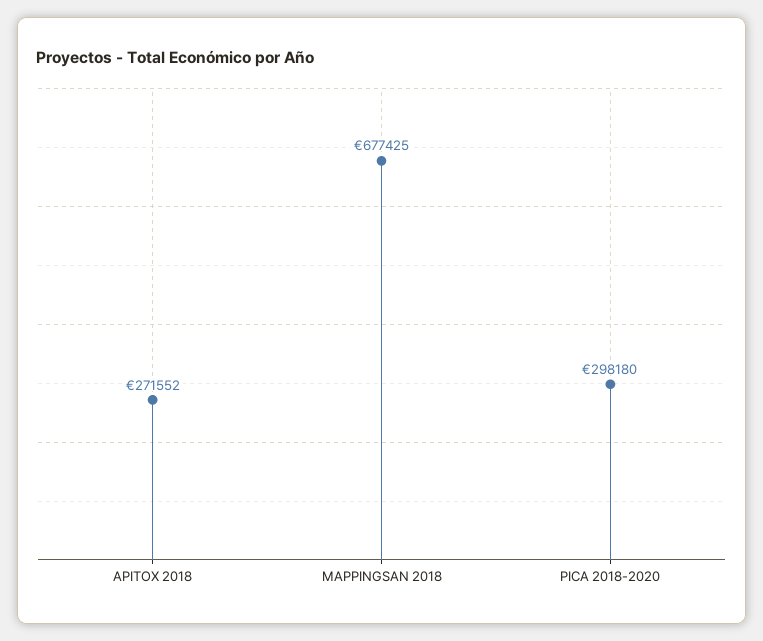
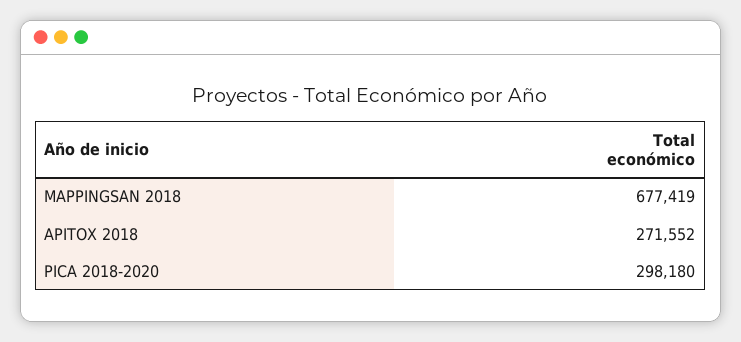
MAPPINGSAN 2018: 677425 -> 677419

